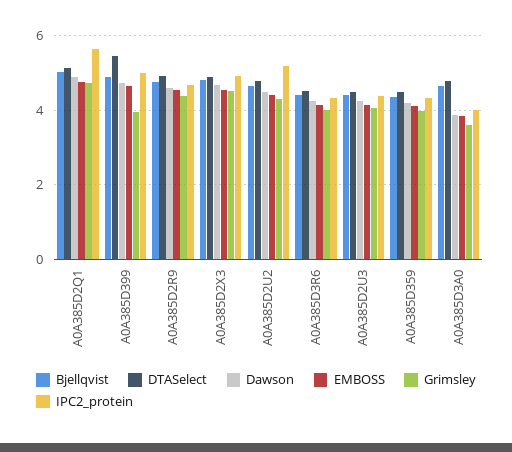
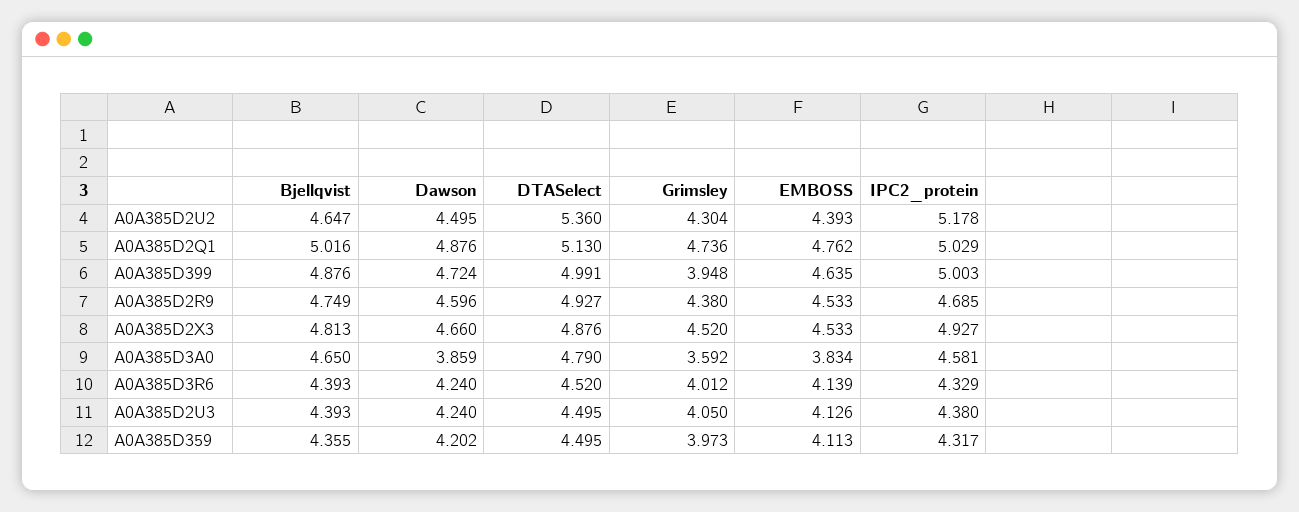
IPC2_protein, A0A385D2Q1: 5.6 -> 5.029
DTASelect, A0A385D399: 5.4 -> 4.991
DTASelect, A0A385D2U2: 4.8 -> 5.36
IPC2_protein, A0A385D3A0: 4 -> 4.581

